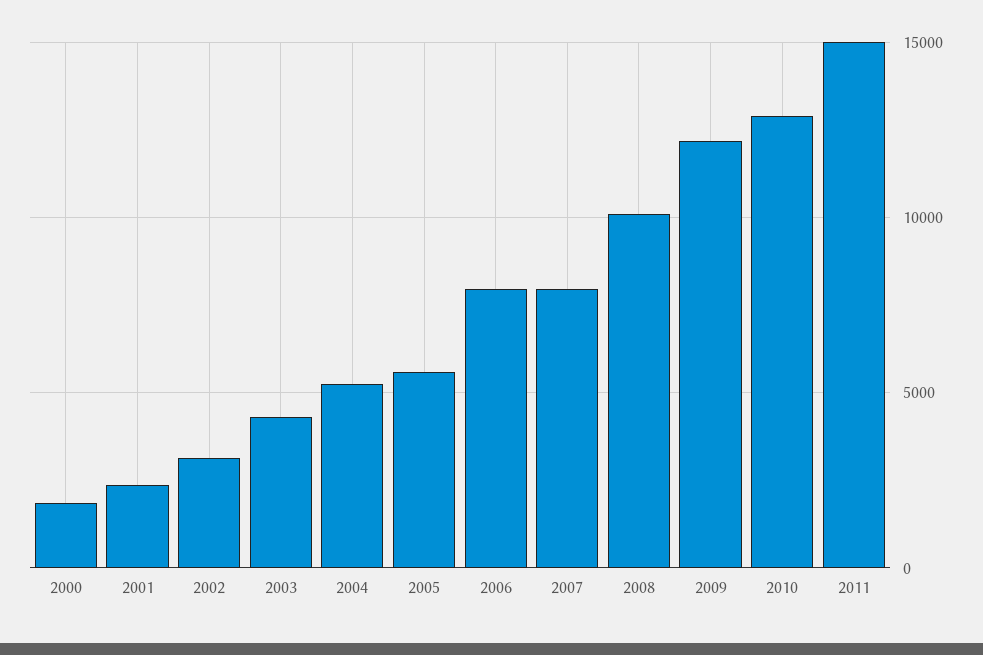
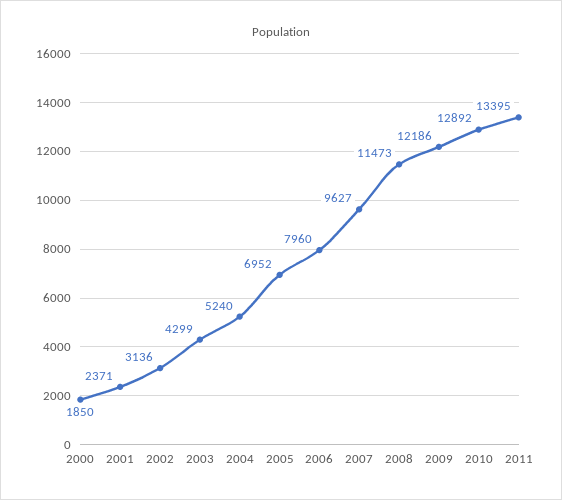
2005: 5500 -> 6952
2007: 8000 -> 9627
2008: 10000 -> 11473
2011: 15000 -> 13395

